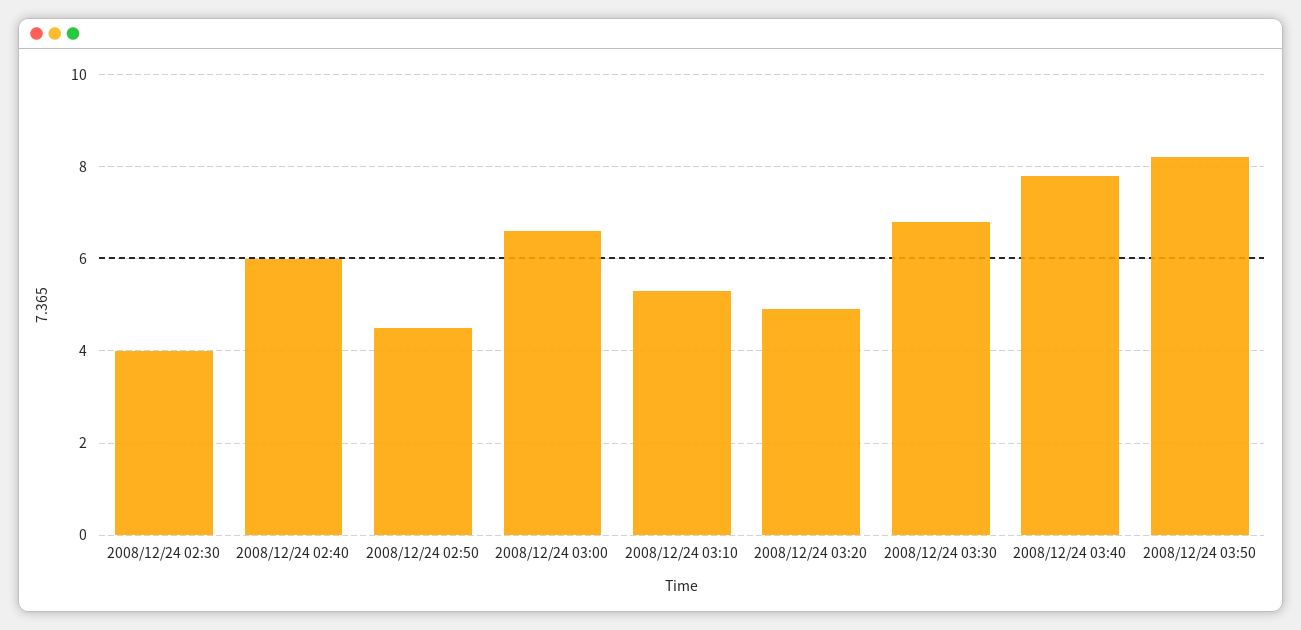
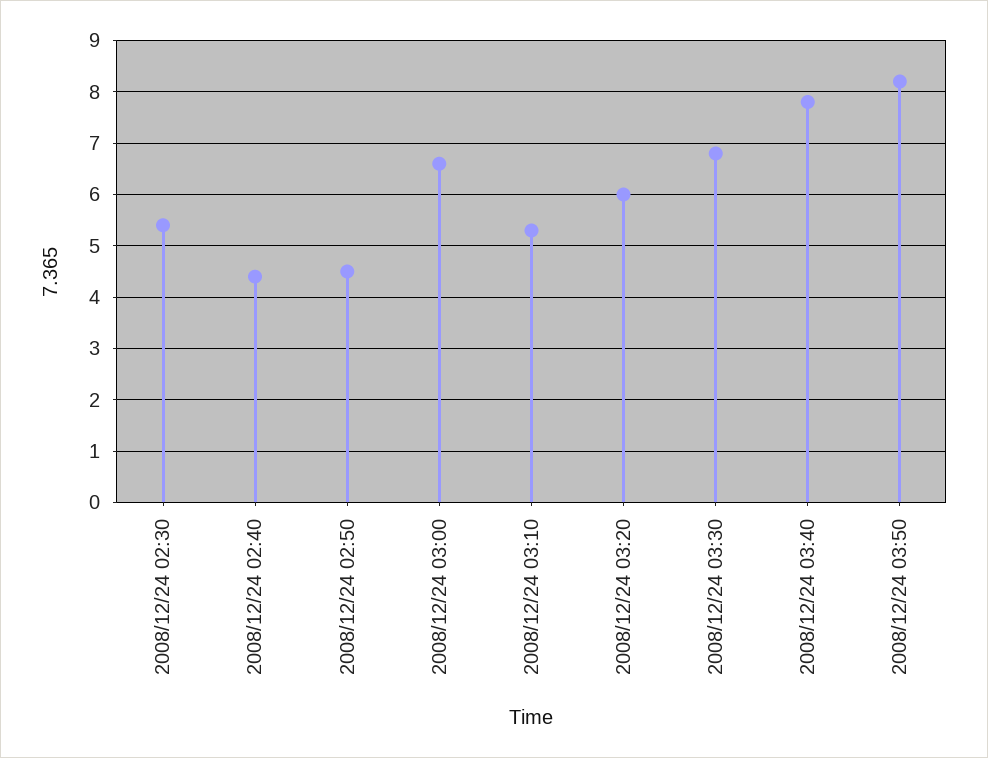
2008/12/24 02:30: 4 -> 5.5
2008/12/24 02:40: 6 -> 4.5
2008/12/24 03:20: 5 -> 6

